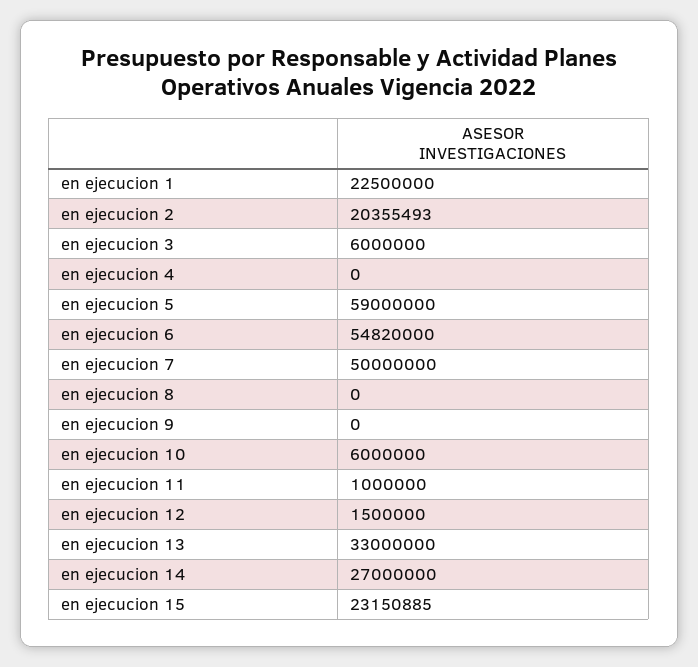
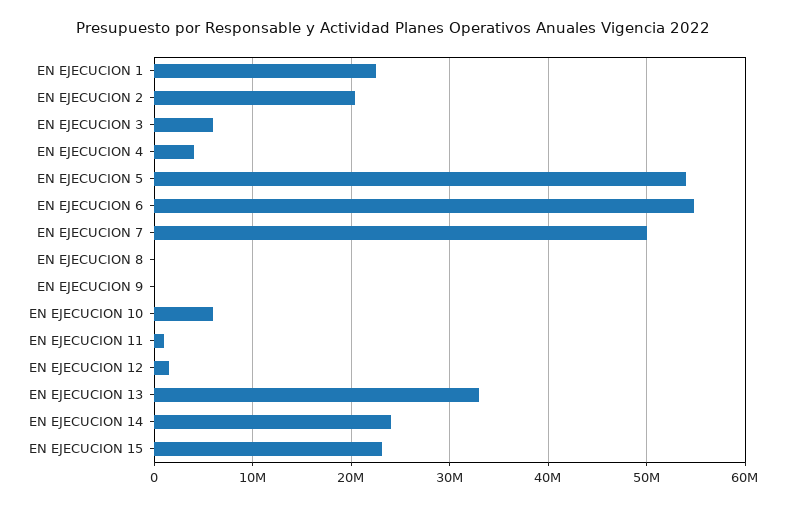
en ejecucion 4: 0 -> 4000000
en ejecucion 5: 59000000 -> 54000000
en ejecucion 14: 27000000 -> 24000000

